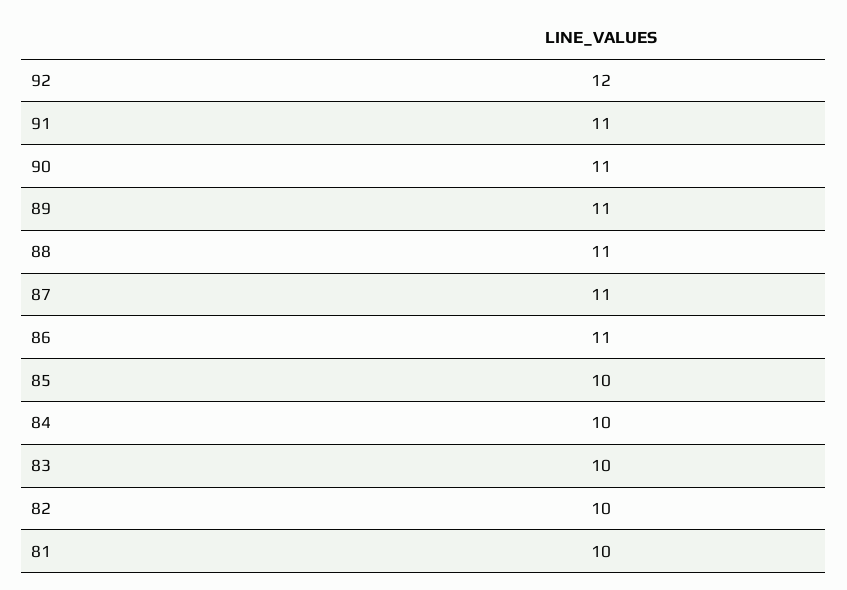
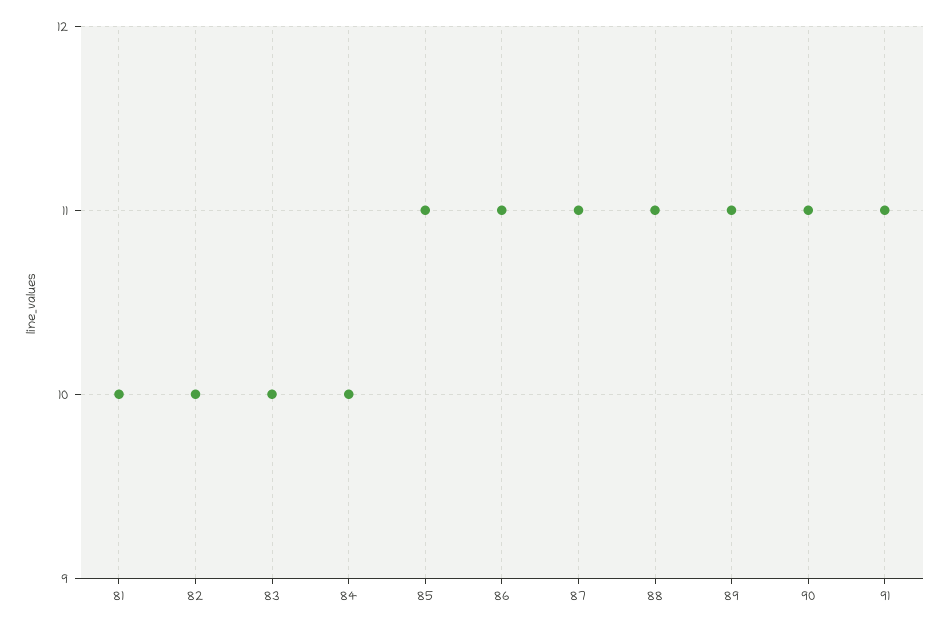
92: 12 -> none
85: 10 -> 11

